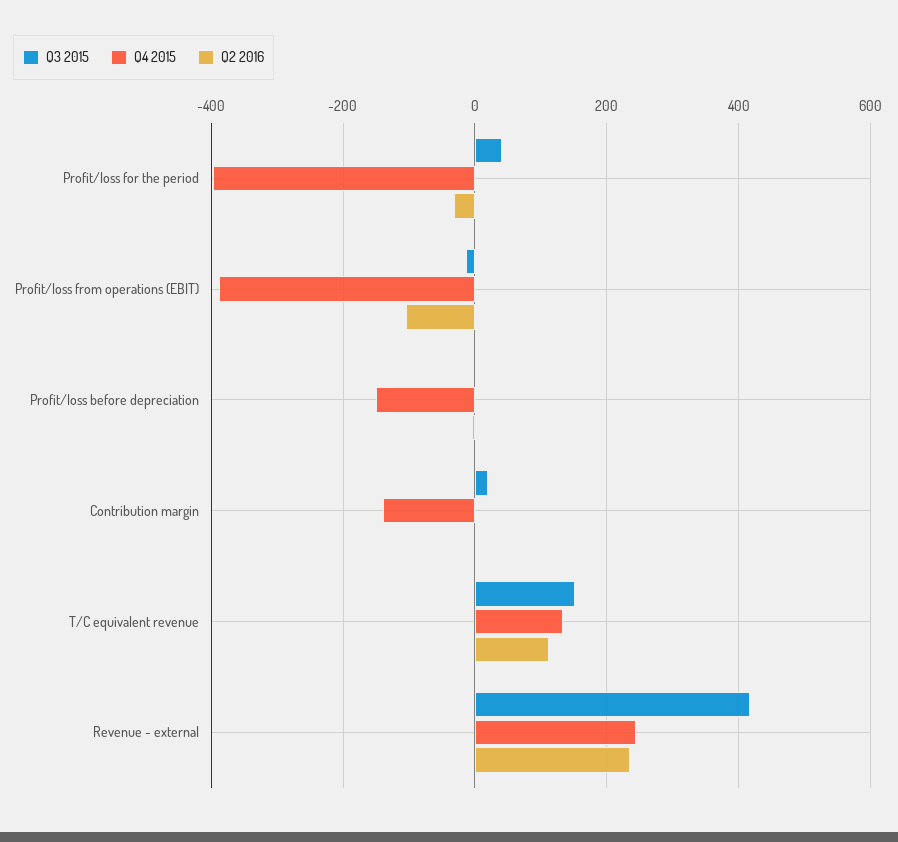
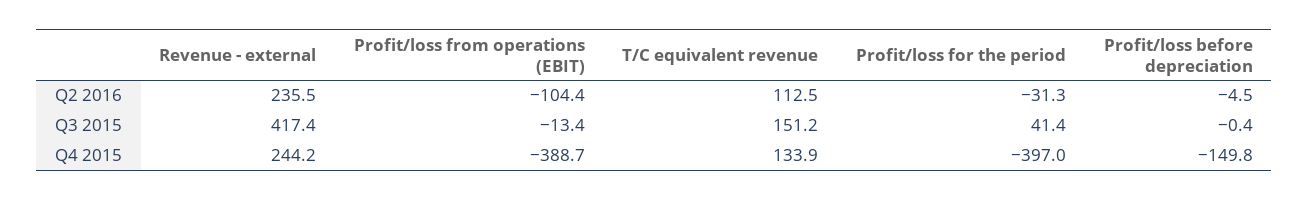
Q3 2015, Contribution margin: 20 -> none
Q4 2015, Contribution margin: -140 -> none
Q2 2016, Contribution margin: 0 -> none

